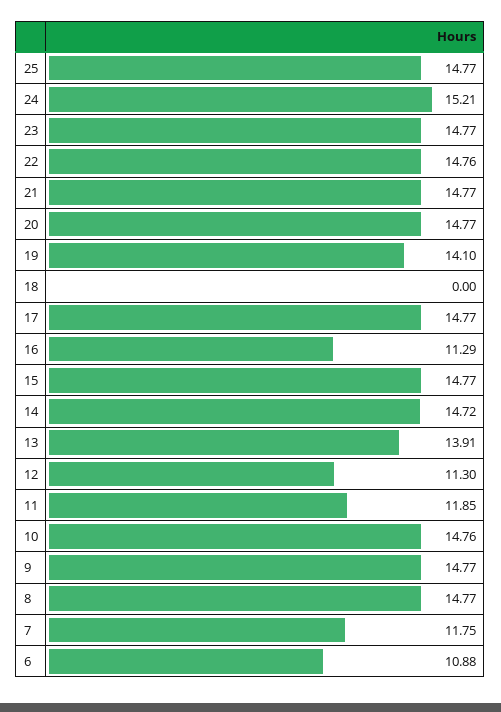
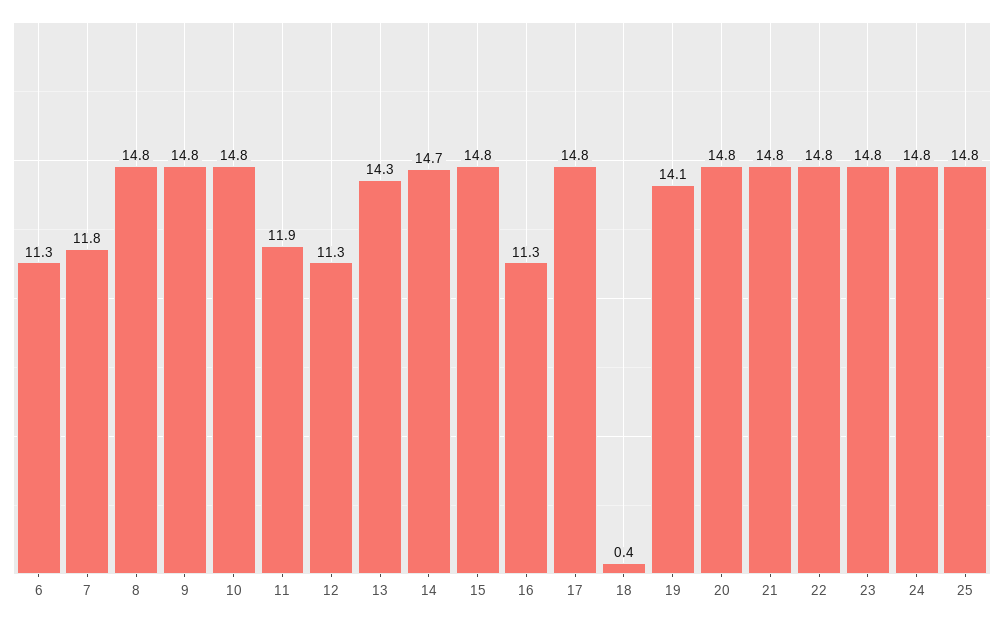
24: 15.21 -> 14.8
18: 0 -> 0.4
13: 13.91 -> 14.3
6: 10.88 -> 11.3

